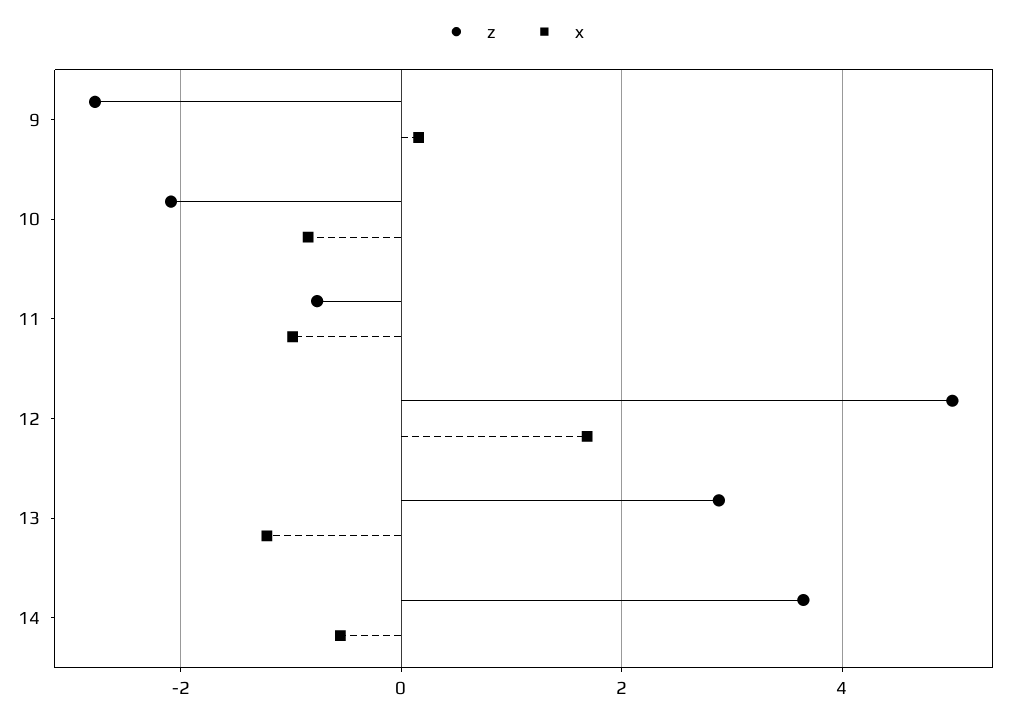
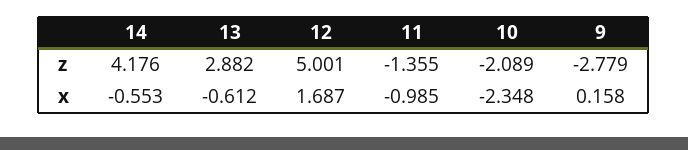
x, 10: -0.8 -> -2.348
z, 11: -0.8 -> -1.355
x, 13: -1.2 -> -0.612
z, 14: 3.6 -> 4.176

